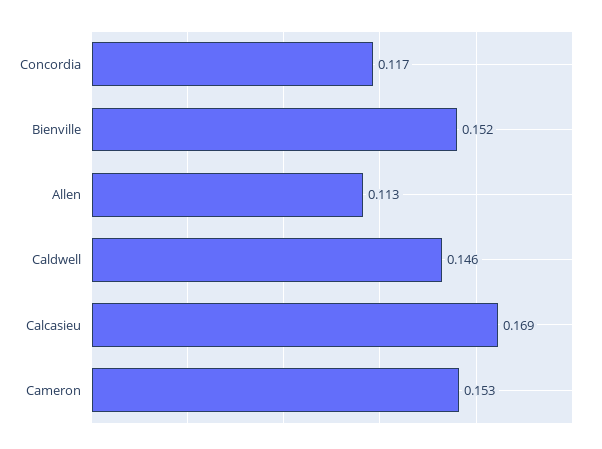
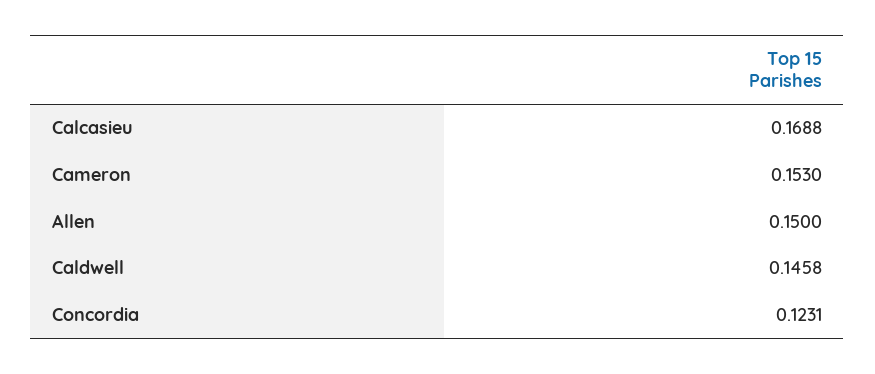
Concordia: 0.117 -> 0.1231
Bienville: 0.152 -> none
Allen: 0.113 -> 0.15

